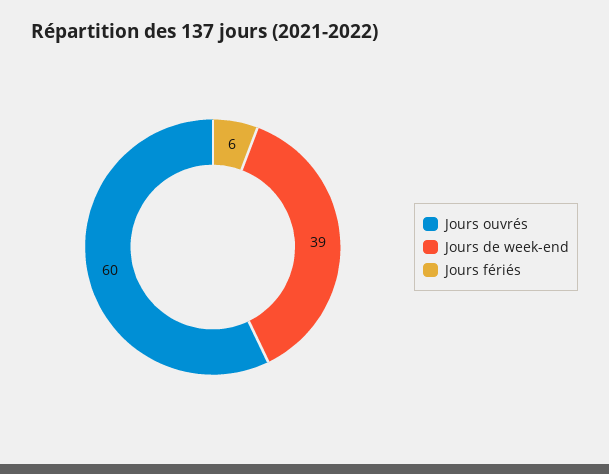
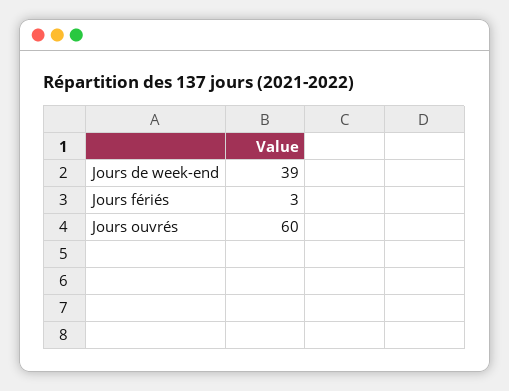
Jours fériés: 6 -> 3

